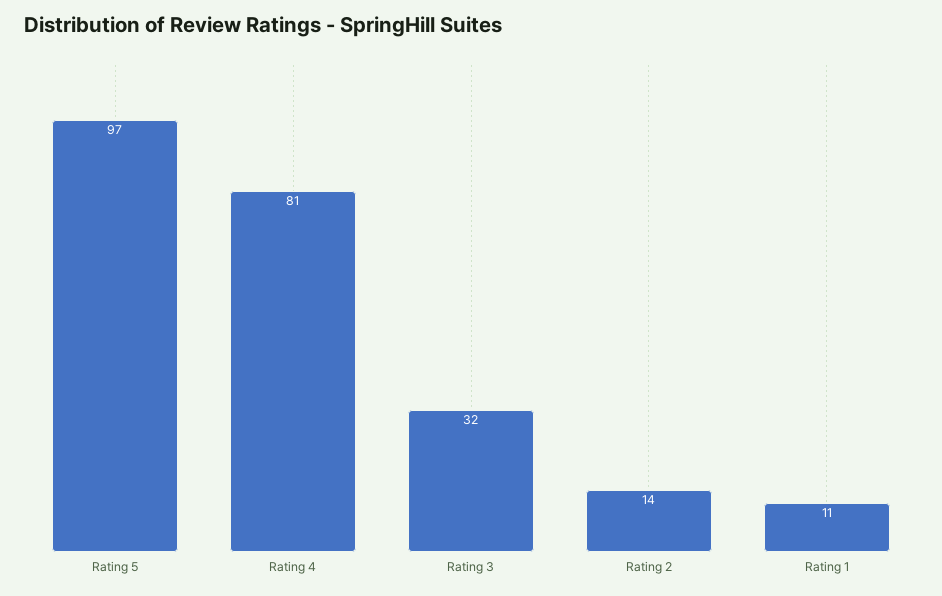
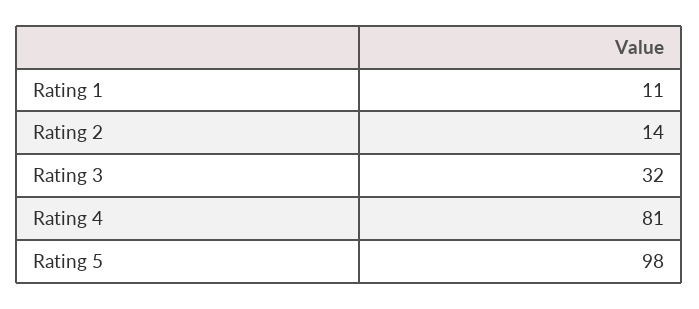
Rating 5: 97 -> 98

